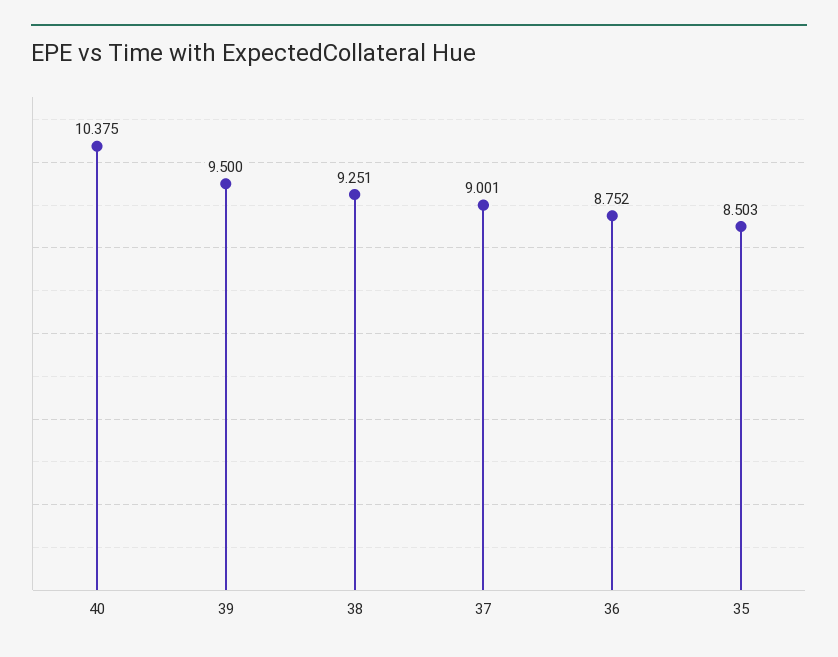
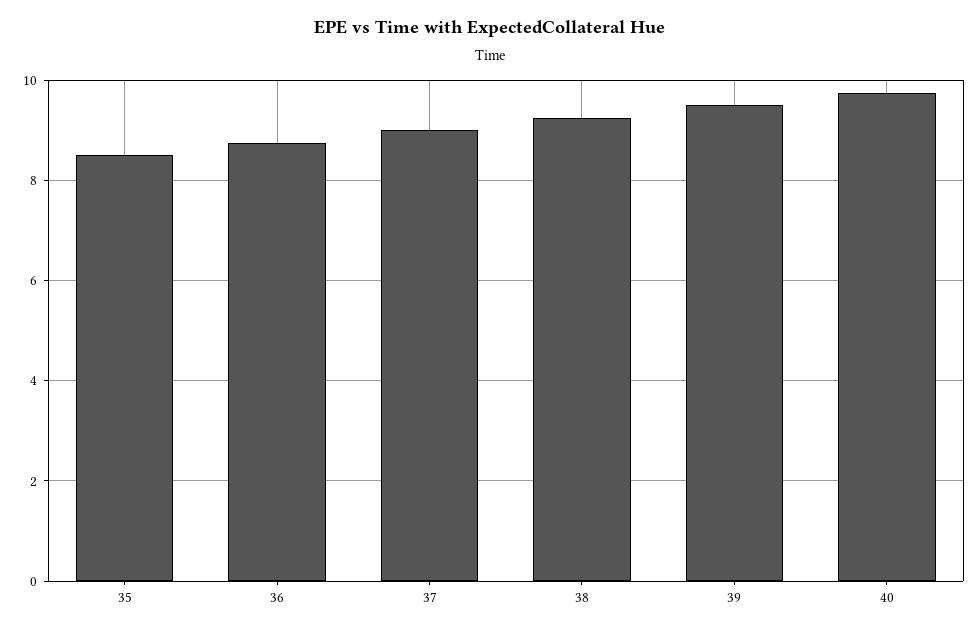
40: 10.375 -> 9.8

